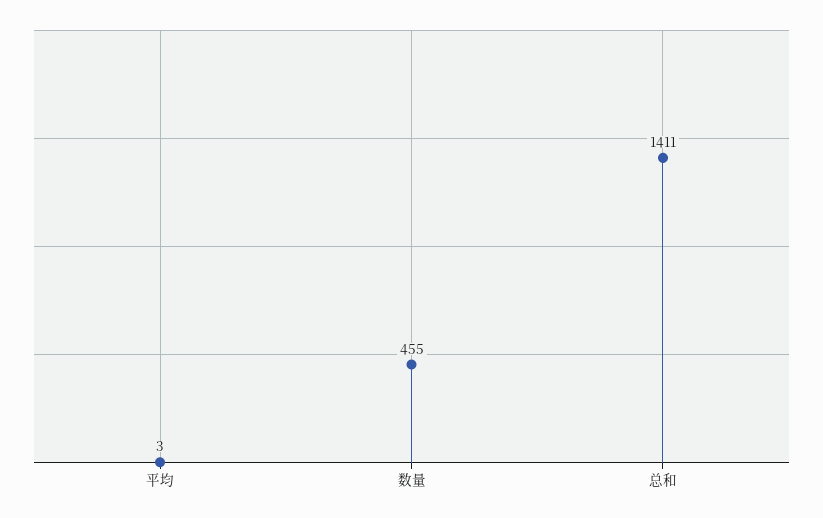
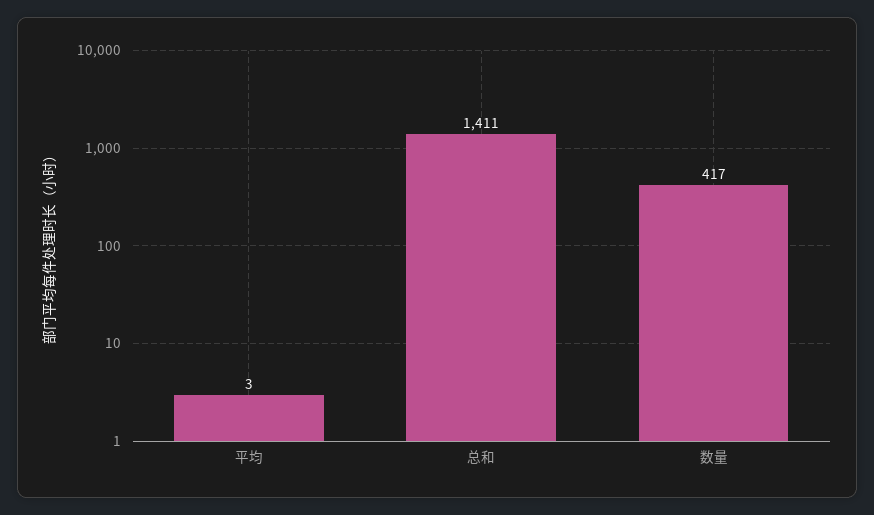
数量: 455 -> 417

